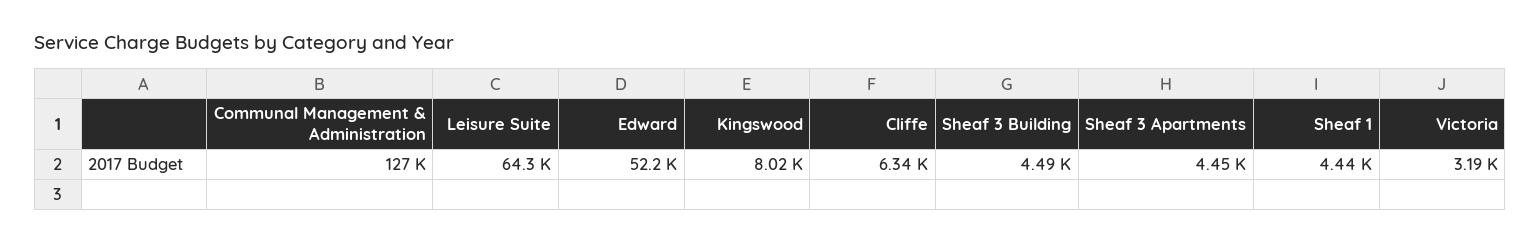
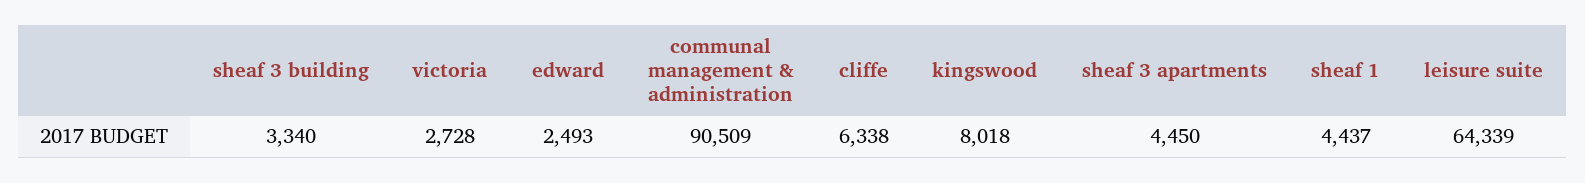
Communal Management & Administration: 127000 -> 90509
Edward: 52200 -> 2493
Sheaf 3 Building: 4490 -> 3340
Victoria: 3190 -> 2728

